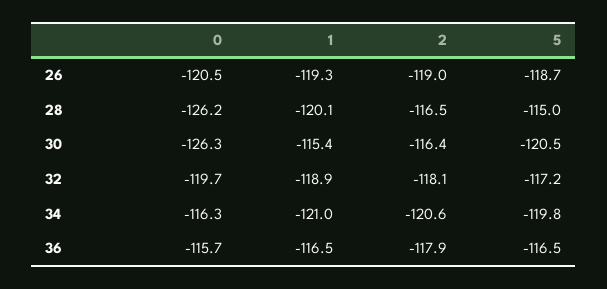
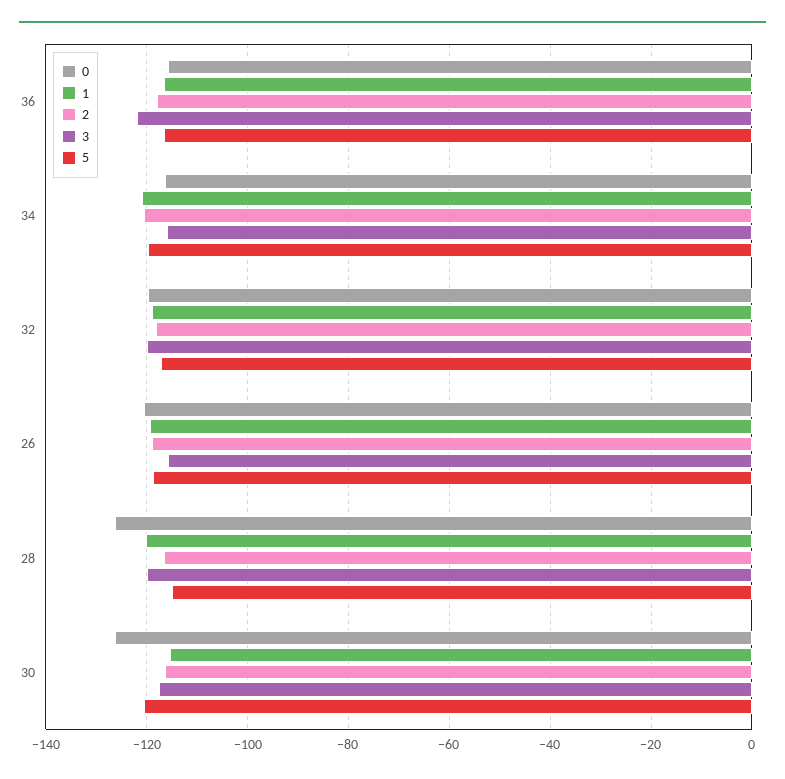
3, 36: none -> -122
3, 34: none -> -116
3, 32: none -> -120
3, 26: none -> -116
3, 28: none -> -120
3, 30: none -> -118

